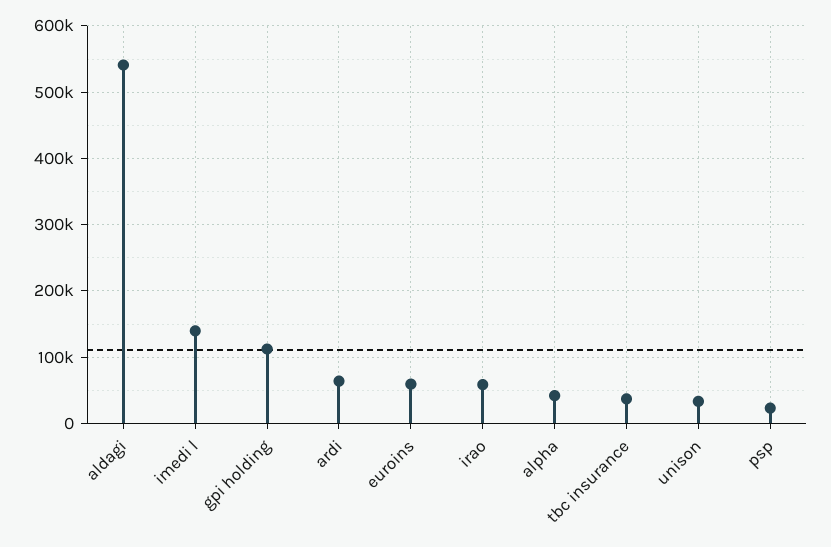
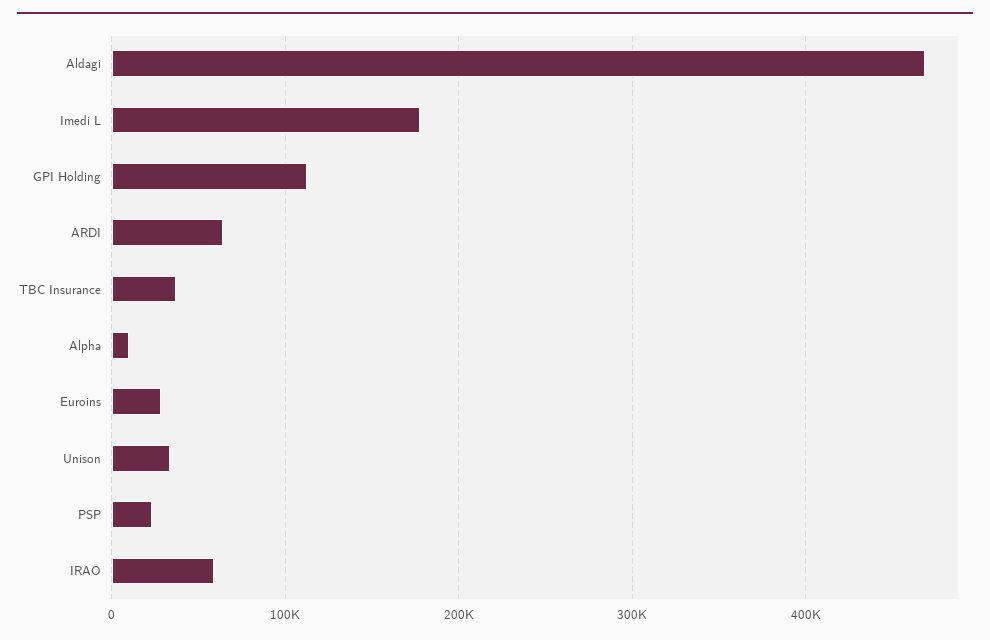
aldagi: 540000 -> 470000
imedi l: 140000 -> 180000
euroins: 60000 -> 30000
alpha: 40000 -> 10000

